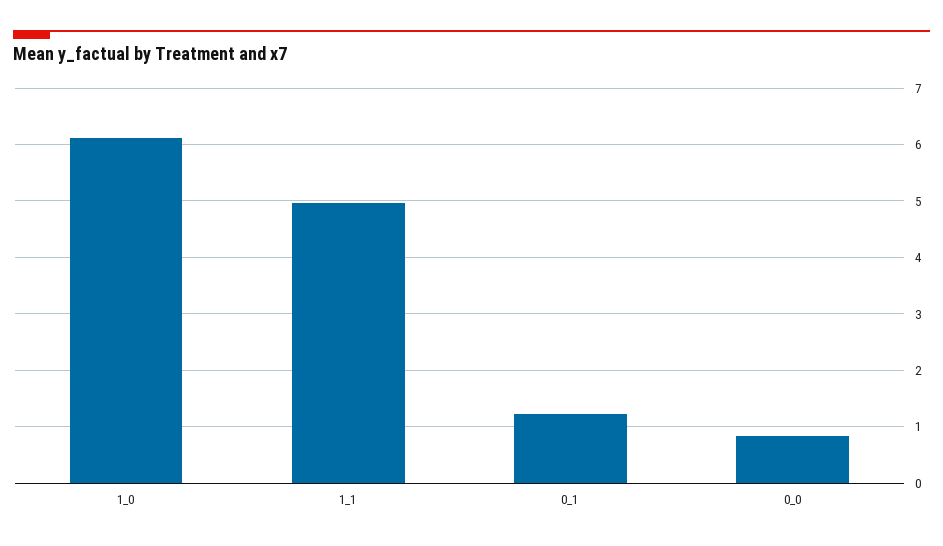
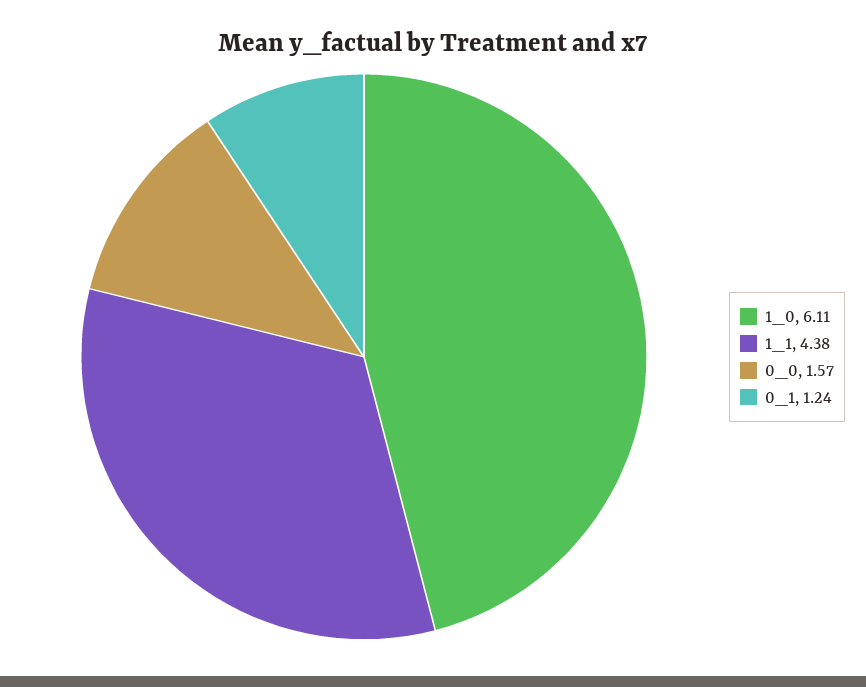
1_1: 5 -> 4.38
0_0: 0.8 -> 1.57

